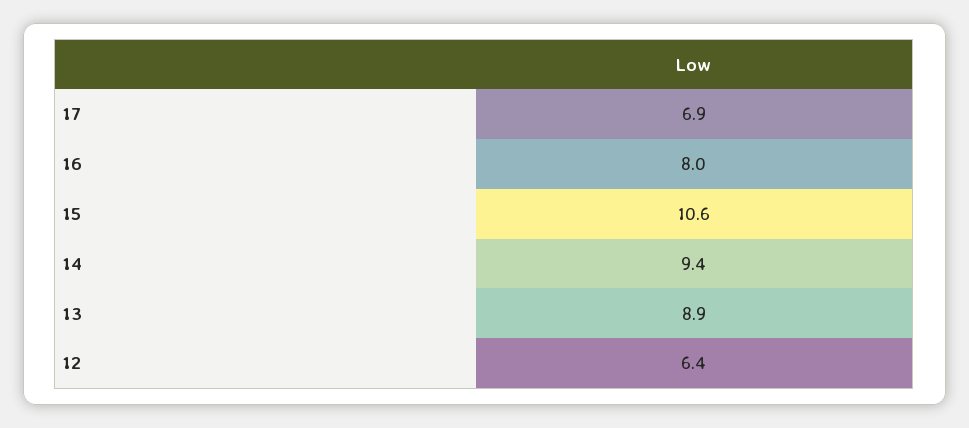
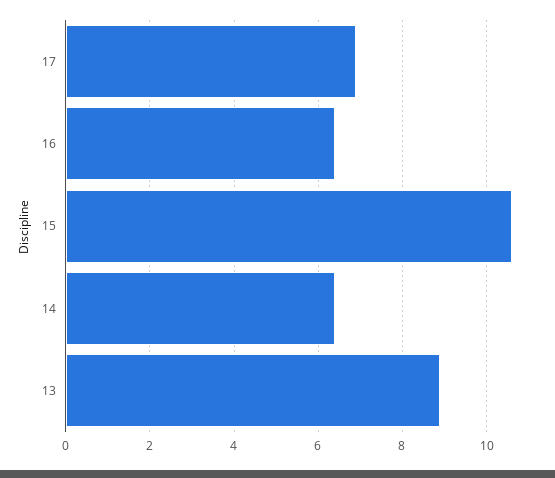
16: 8 -> 6.5
14: 9.4 -> 6.5
12: 6.4 -> none

